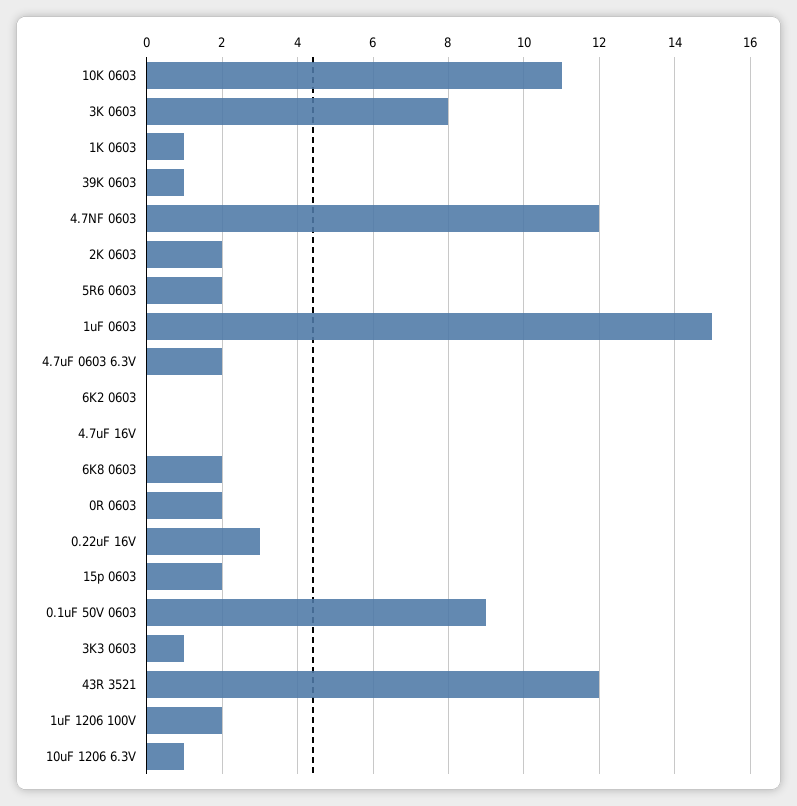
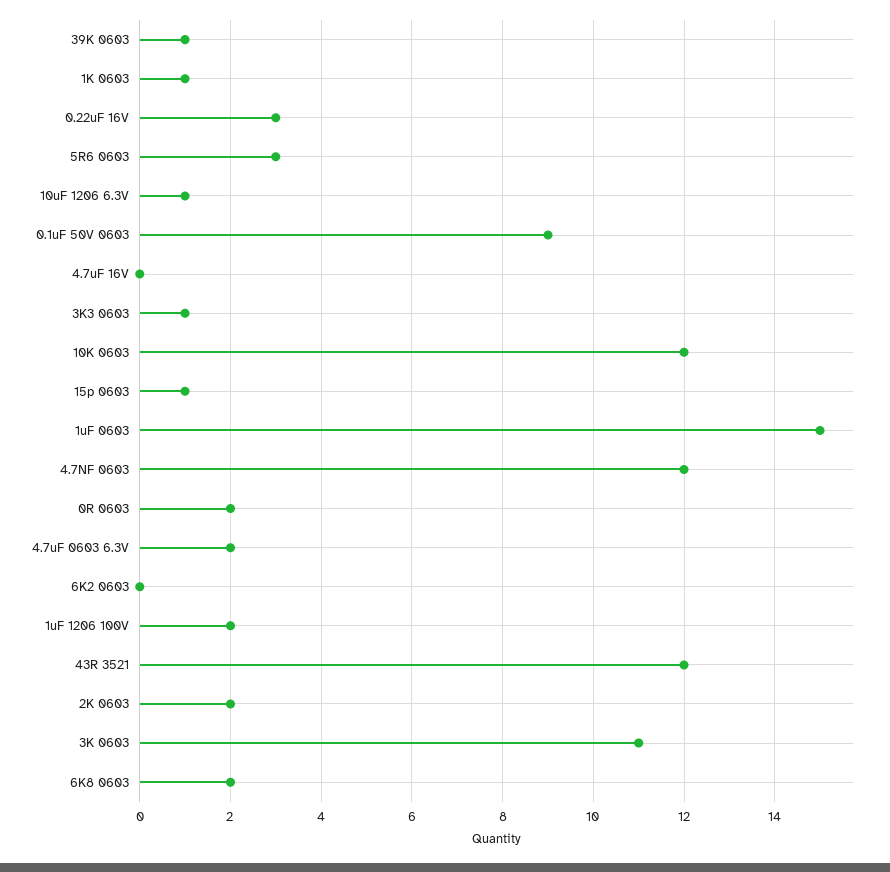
10K 0603: 11 -> 12
3K 0603: 8 -> 11
5R6 0603: 2 -> 3
15p 0603: 2 -> 1

